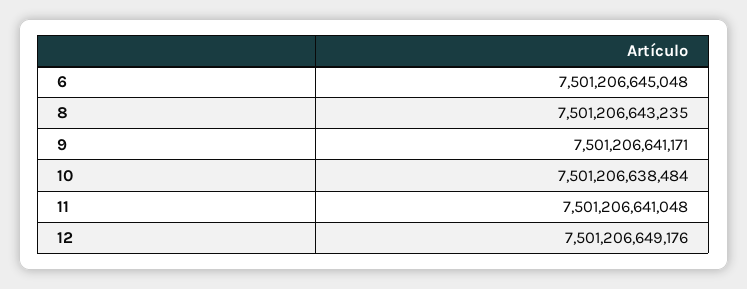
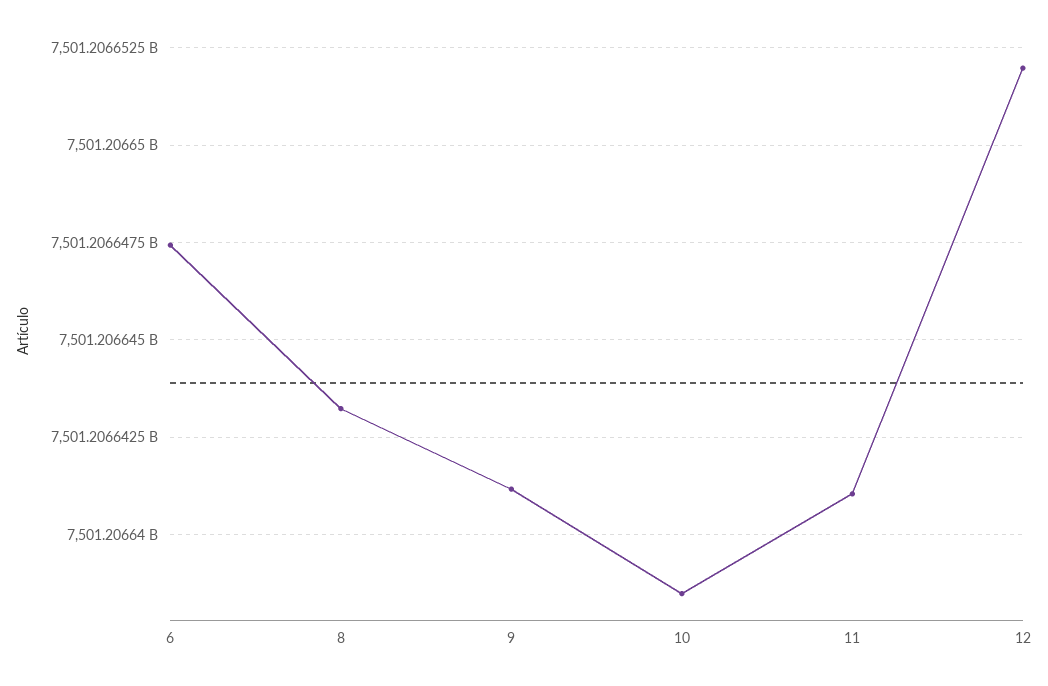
6: 7501206645048 -> 7501206647500
12: 7501206649176 -> 7501206652000

